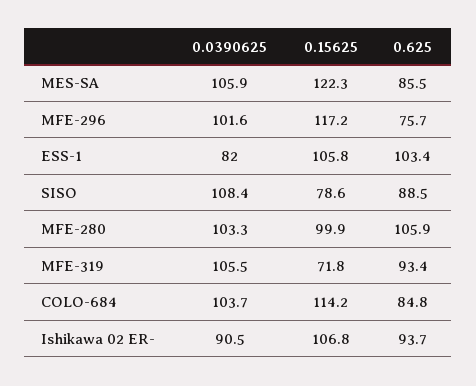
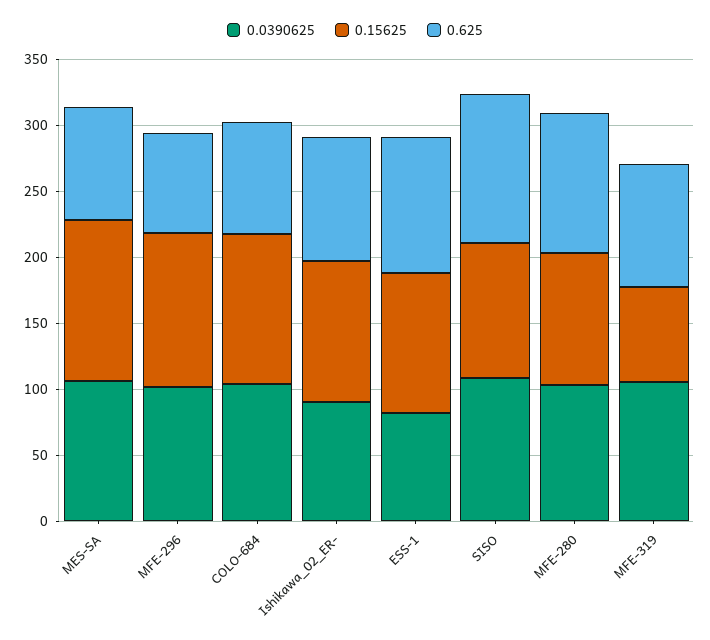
0.15625, SISO: 78.6 -> 100
0.625, SISO: 88.5 -> 110

